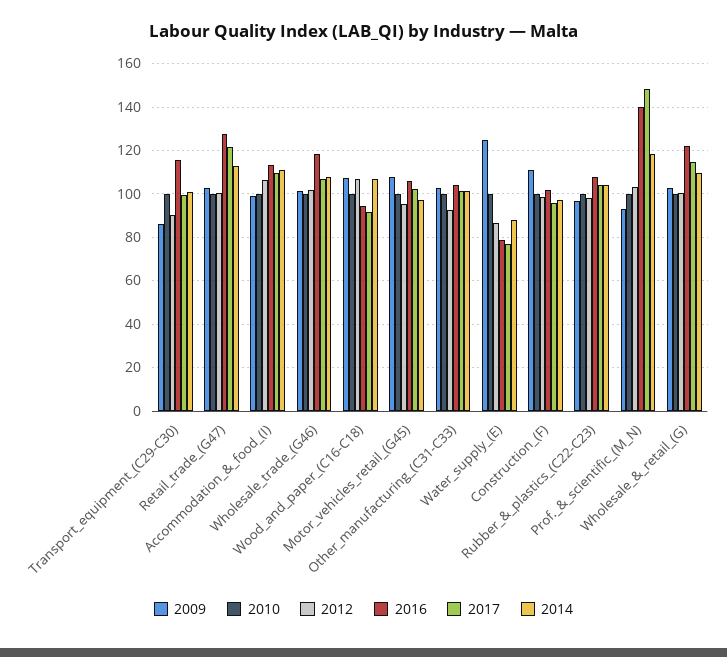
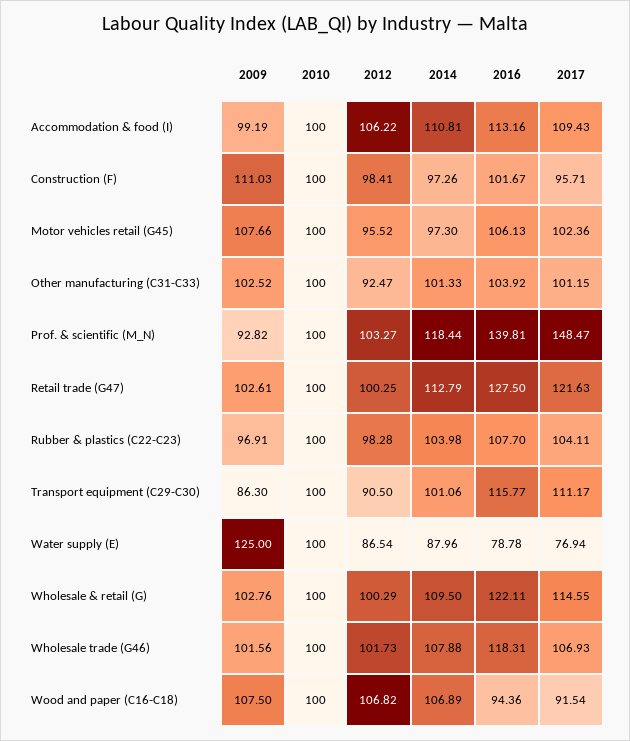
2017, Transport_equipment_(C29-C30): 100 -> 111.17

